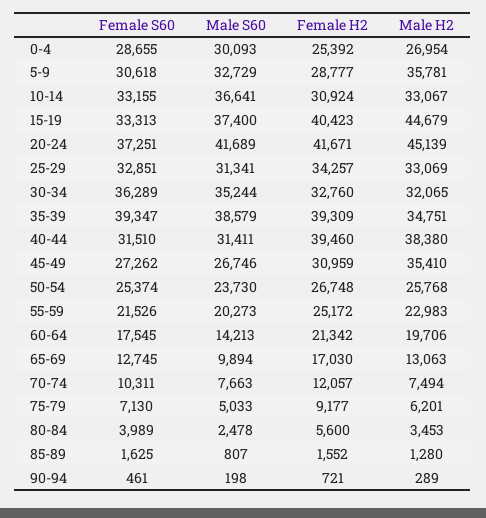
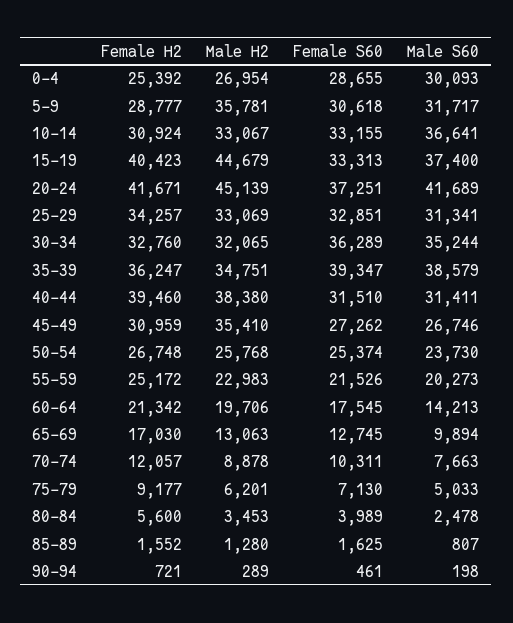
Male S60, 5-9: 32729 -> 31717
Female H2, 35-39: 39309 -> 36247
Male H2, 70-74: 7494 -> 8878

